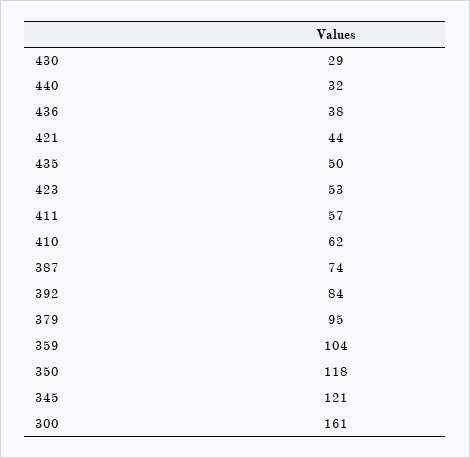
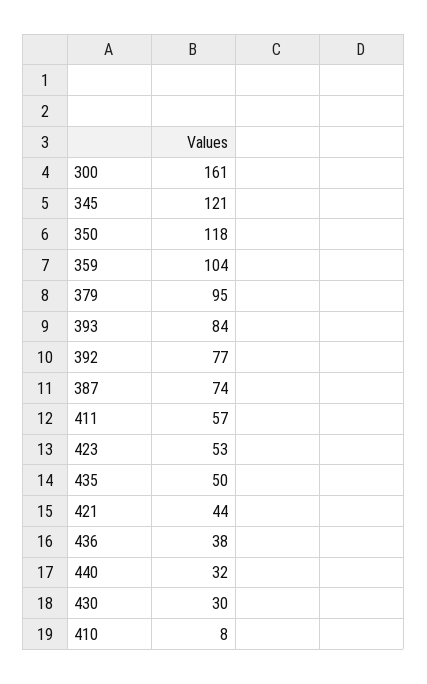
430: 29 -> 30
410: 62 -> 8
392: 84 -> 77
393: none -> 84

